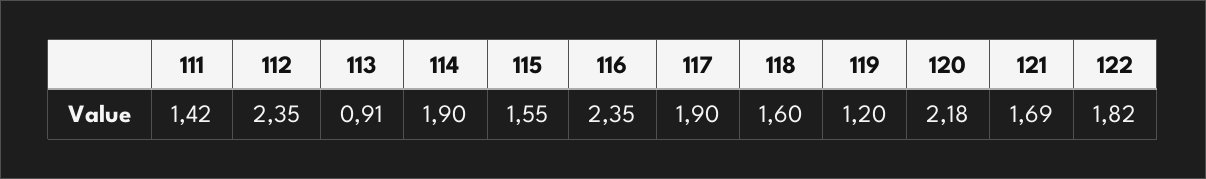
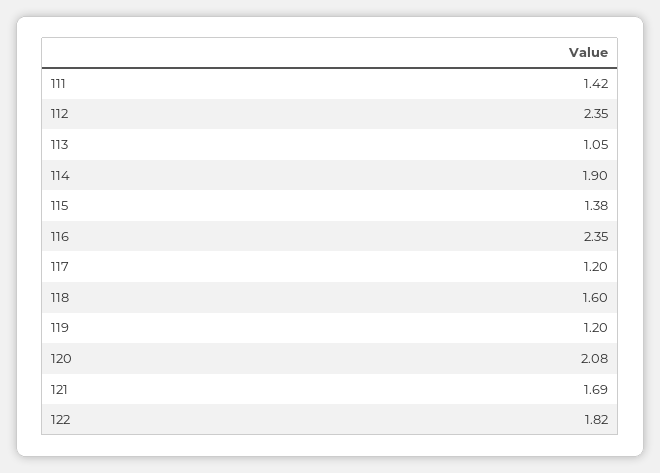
113: 0.91 -> 1.05
115: 1.55 -> 1.38
117: 1.9 -> 1.2
120: 2.18 -> 2.08

